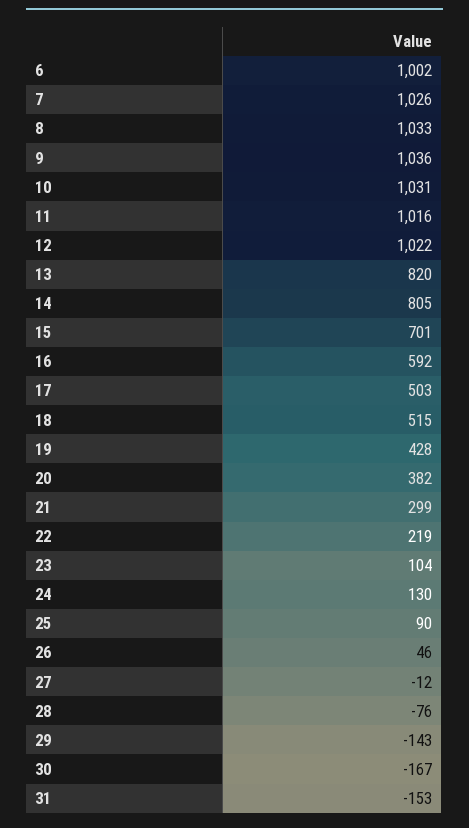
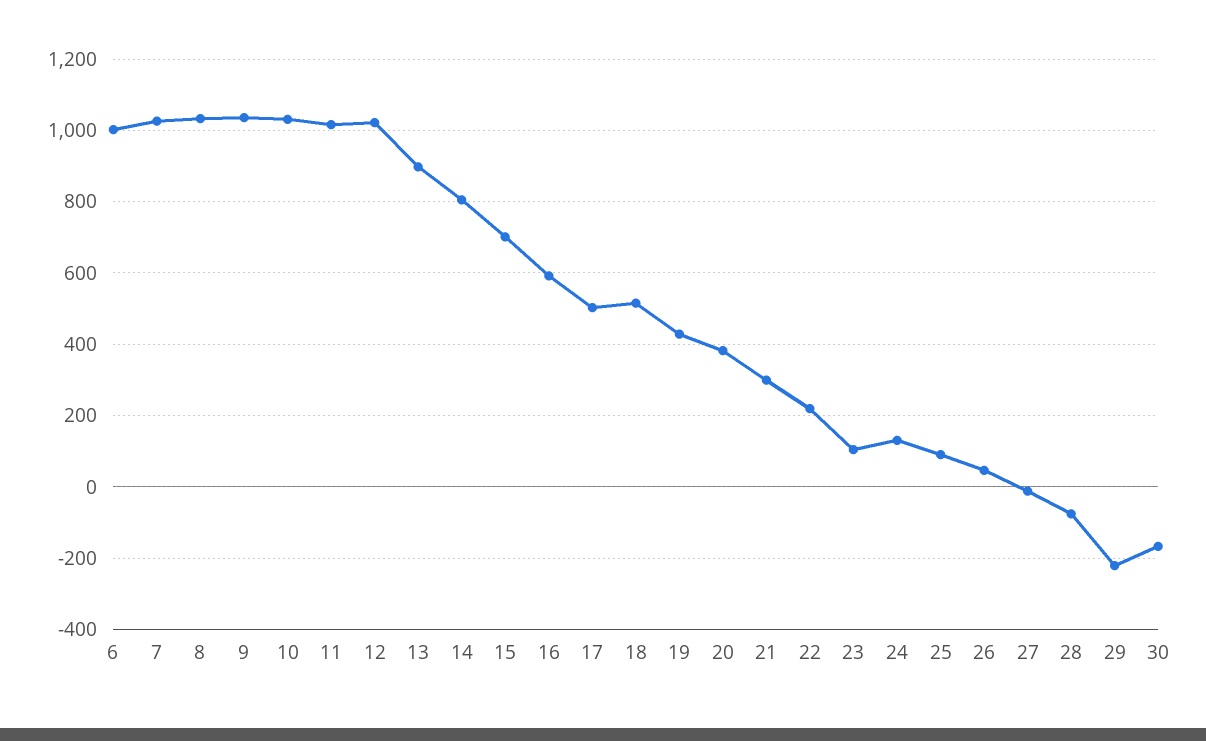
13: 820 -> 900
29: -143 -> -220
31: -153 -> none

